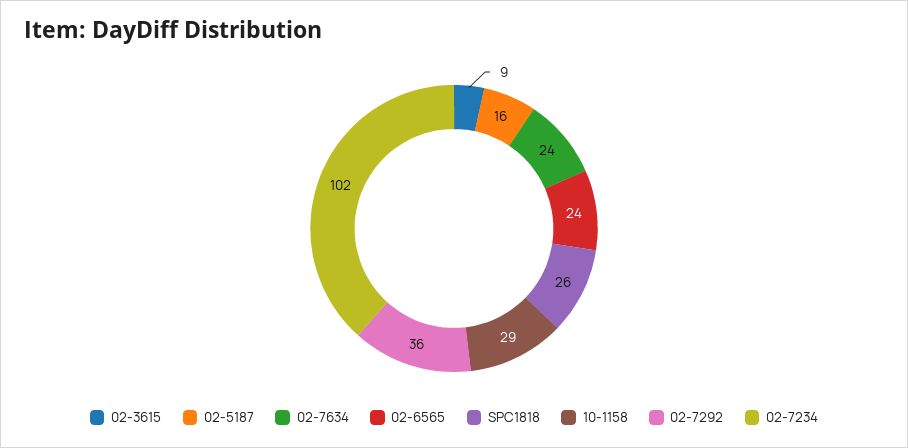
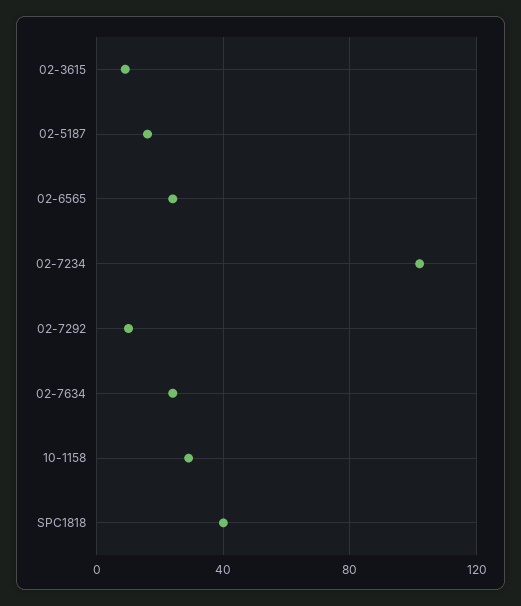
SPC1818: 26 -> 40
02-7292: 36 -> 10

